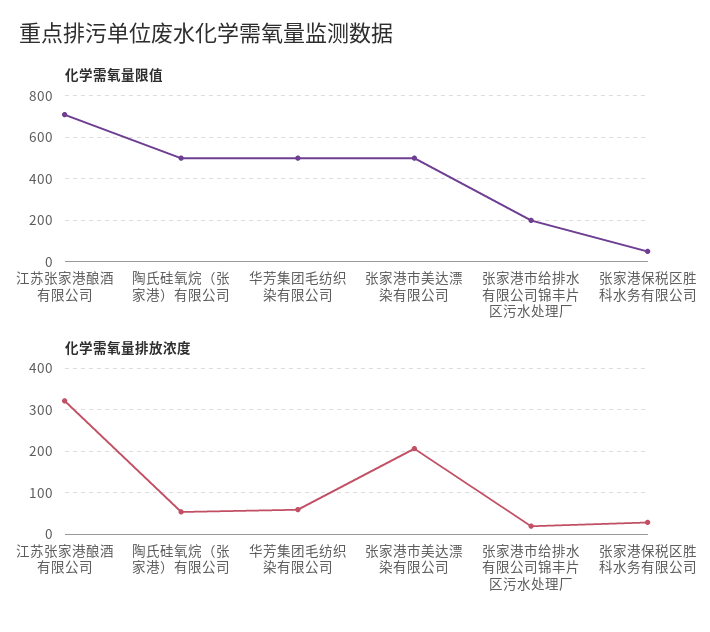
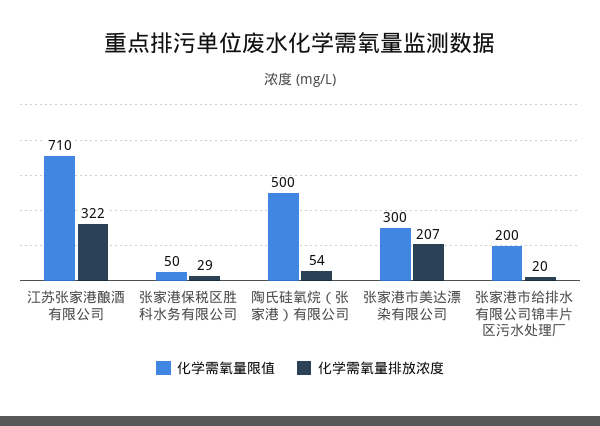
化学需氧量限值, 华芳集团毛纺织染有限公司: 500 -> none
化学需氧量限值, 张家港市美达漂染有限公司: 500 -> 300
化学需氧量排放浓度, 华芳集团毛纺织染有限公司: 60 -> none

